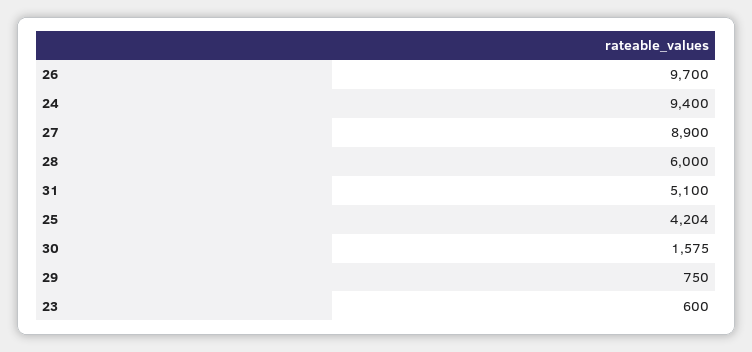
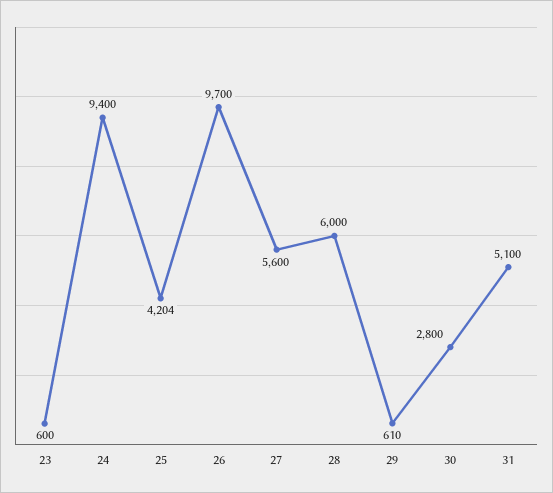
27: 8900 -> 5600
30: 1575 -> 2800
29: 750 -> 610

